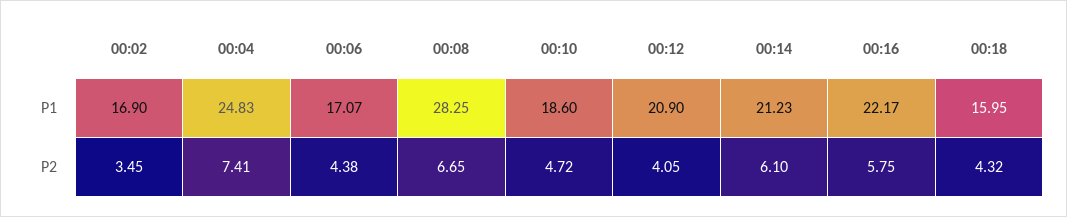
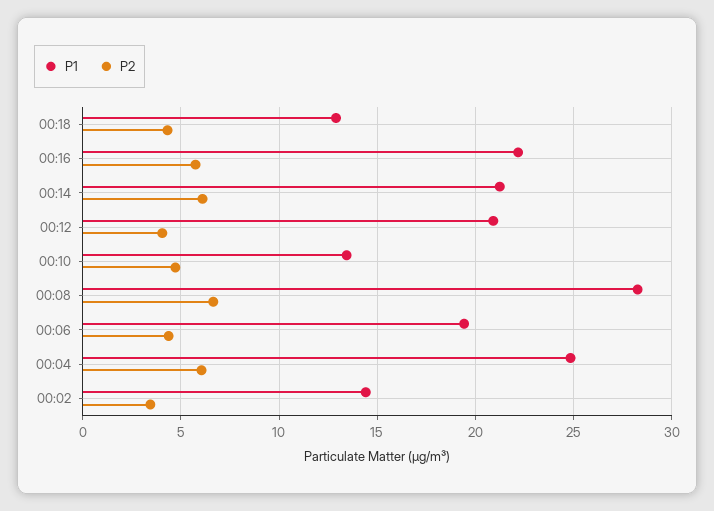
P1, 00:02: 16.9 -> 14.5
P1, 00:06: 17.07 -> 19.5
P1, 00:10: 18.6 -> 13.5
P1, 00:18: 15.95 -> 13
P2, 00:04: 7.41 -> 6

